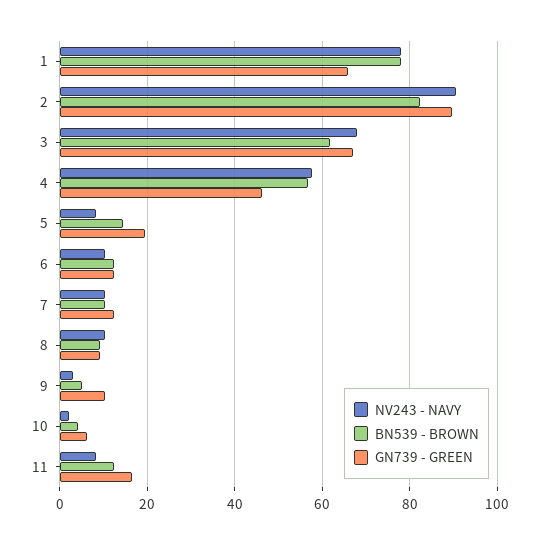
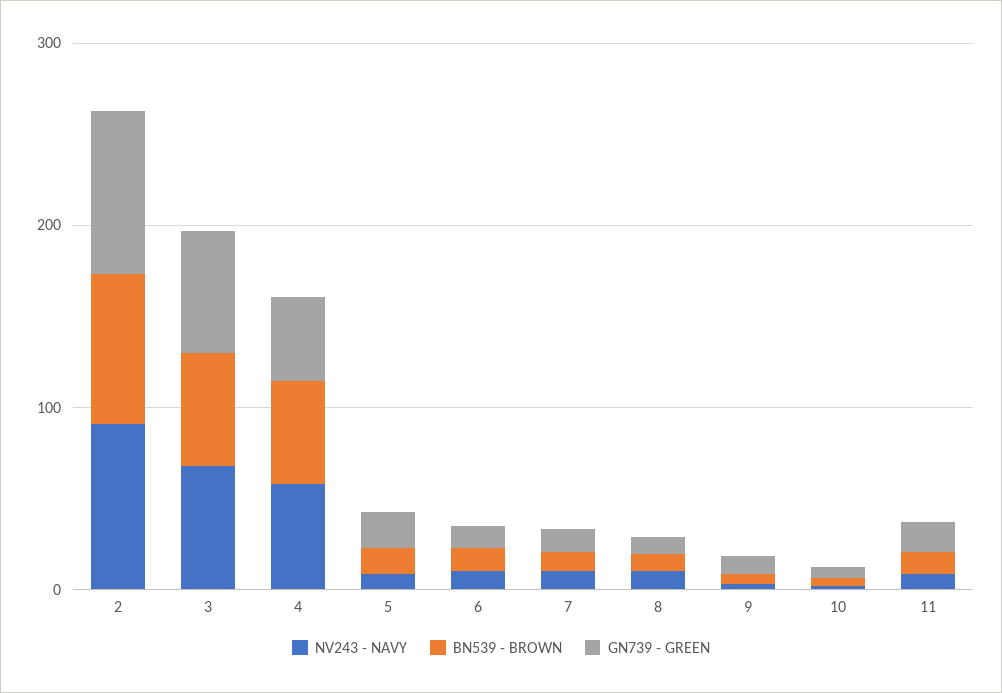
NV243 - NAVY, 1: 78 -> none
BN539 - BROWN, 1: 78 -> none
GN739 - GREEN, 1: 66 -> none

